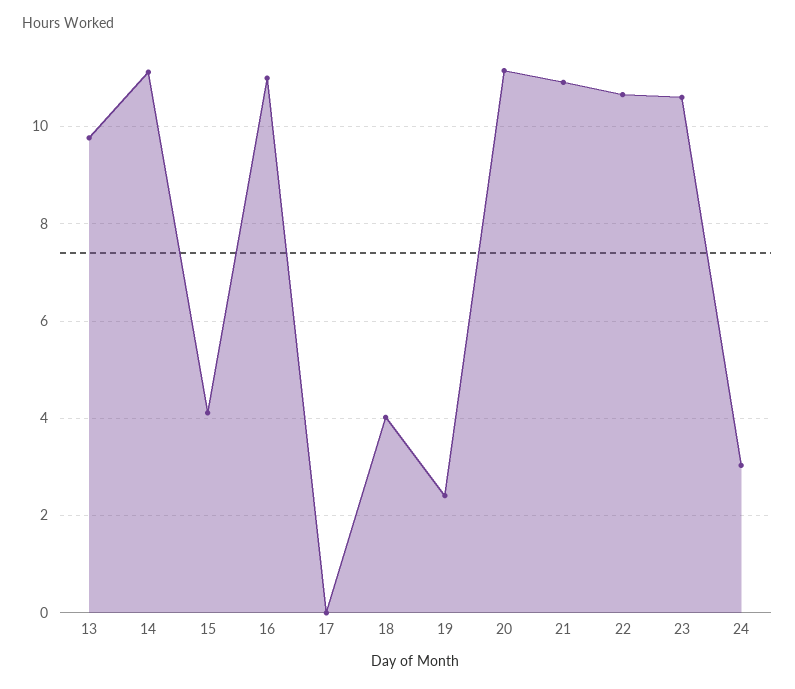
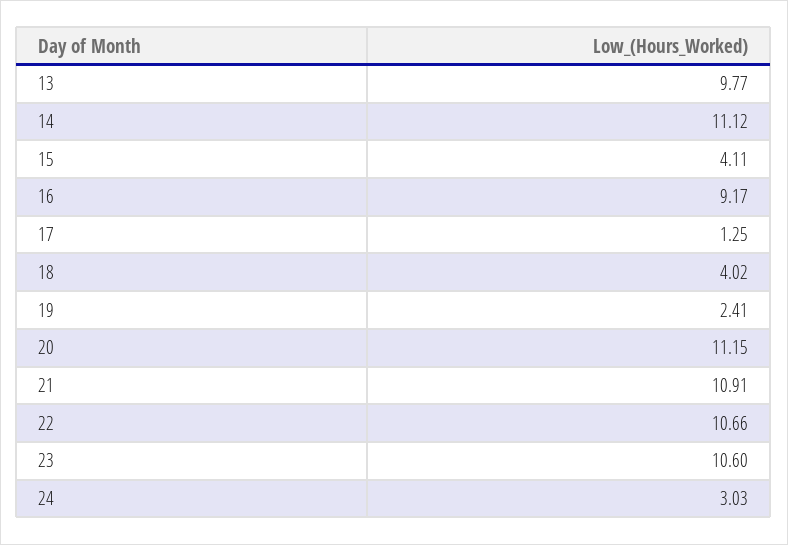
16: 11 -> 9.17
17: 0 -> 1.25

